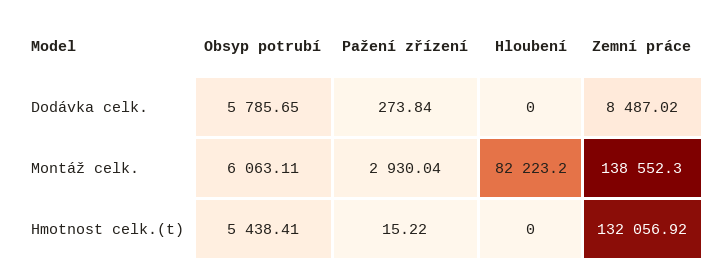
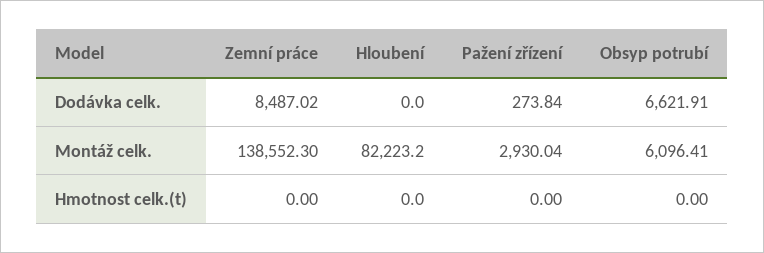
Obsyp potrubí, Dodávka celk.: 5785.65 -> 6621.91
Obsyp potrubí, Montáž celk.: 6063.11 -> 6096.41
Obsyp potrubí, Hmotnost celk.(t): 5438.41 -> 0
Pažení zřízení, Hmotnost celk.(t): 15.22 -> 0
Zemní práce, Hmotnost celk.(t): 132056.92 -> 0

